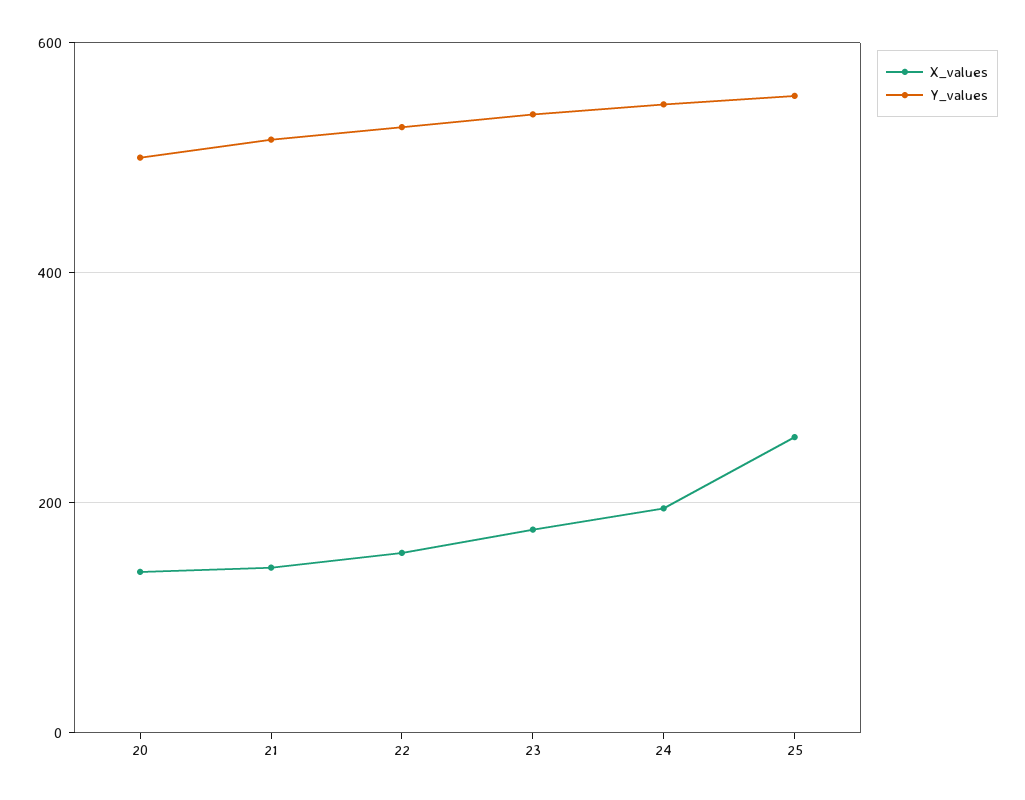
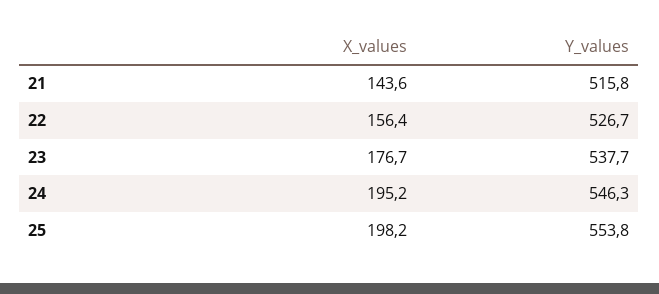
X_values, 20: 140 -> none
Y_values, 20: 500 -> none
X_values, 25: 260 -> 198.2

